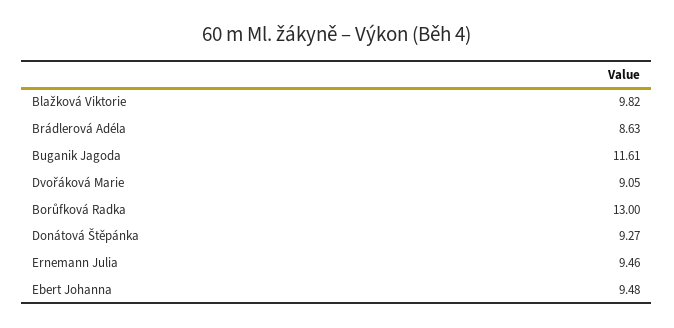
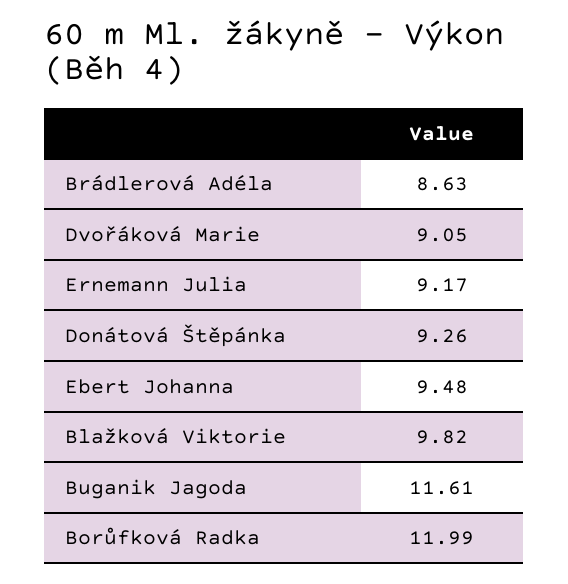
Borůfková Radka: 13 -> 11.99
Donátová Štěpánka: 9.27 -> 9.26
Ernemann Julia: 9.46 -> 9.17

